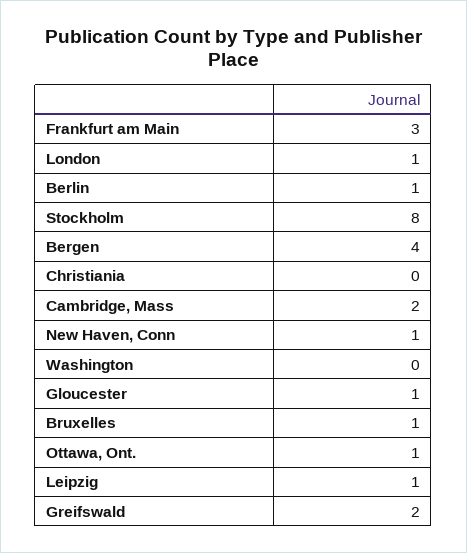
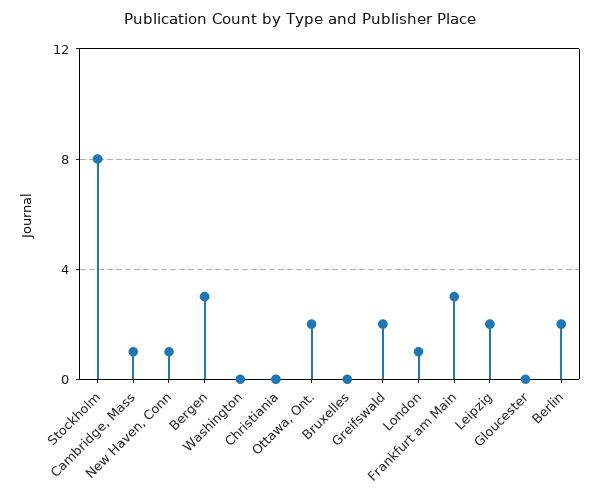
Berlin: 1 -> 2
Bergen: 4 -> 3
Cambridge, Mass: 2 -> 1
Gloucester: 1 -> 0
Bruxelles: 1 -> 0
Ottawa, Ont.: 1 -> 2
Leipzig: 1 -> 2

